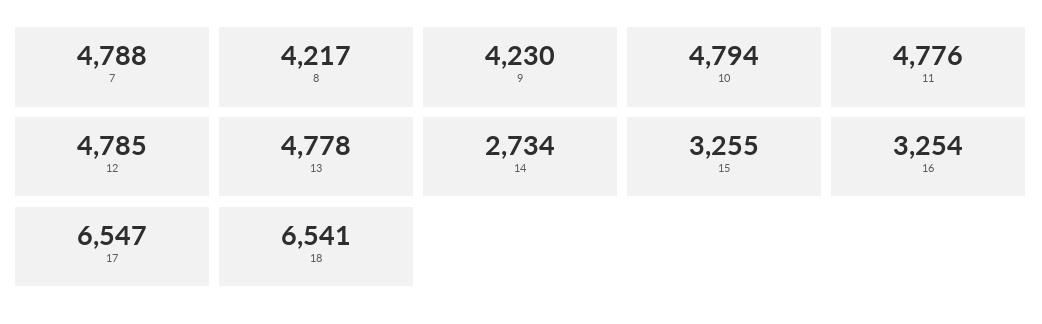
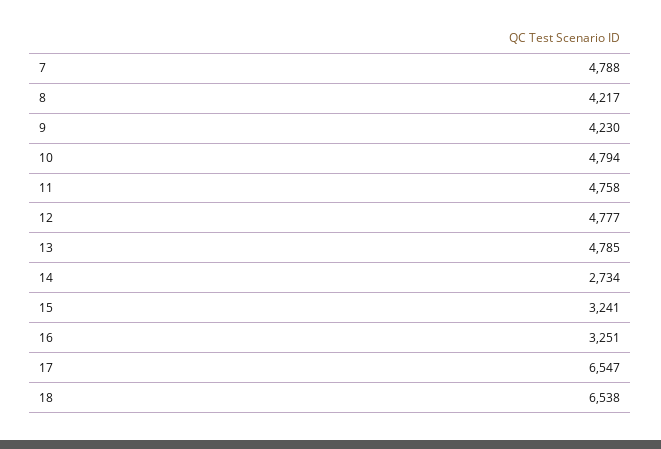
11: 4776 -> 4758
12: 4785 -> 4777
13: 4778 -> 4785
15: 3255 -> 3241
16: 3254 -> 3251
18: 6541 -> 6538

